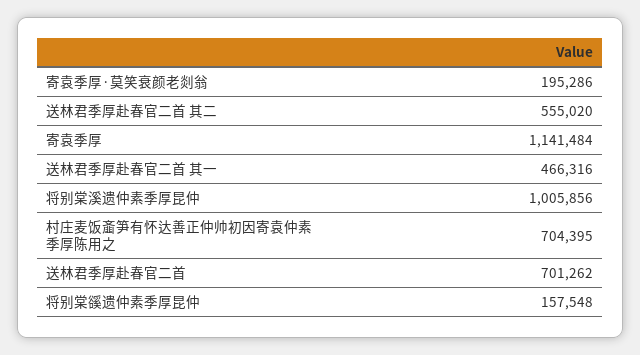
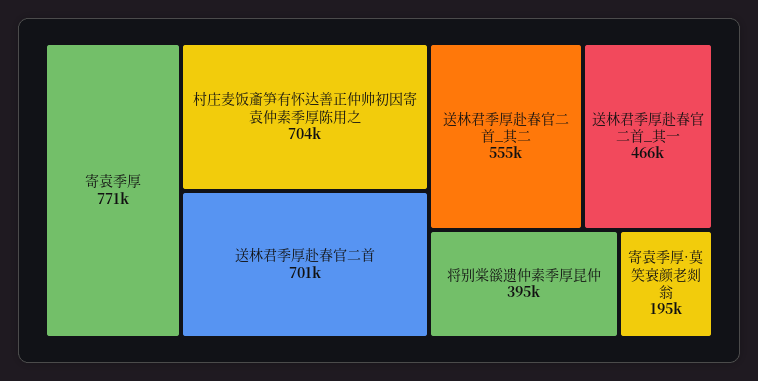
寄袁季厚: 1141484 -> 771000
将别棠溪遗仲素季厚昆仲: 1005856 -> none
将别棠豀遗仲素季厚昆仲: 157548 -> 395000

